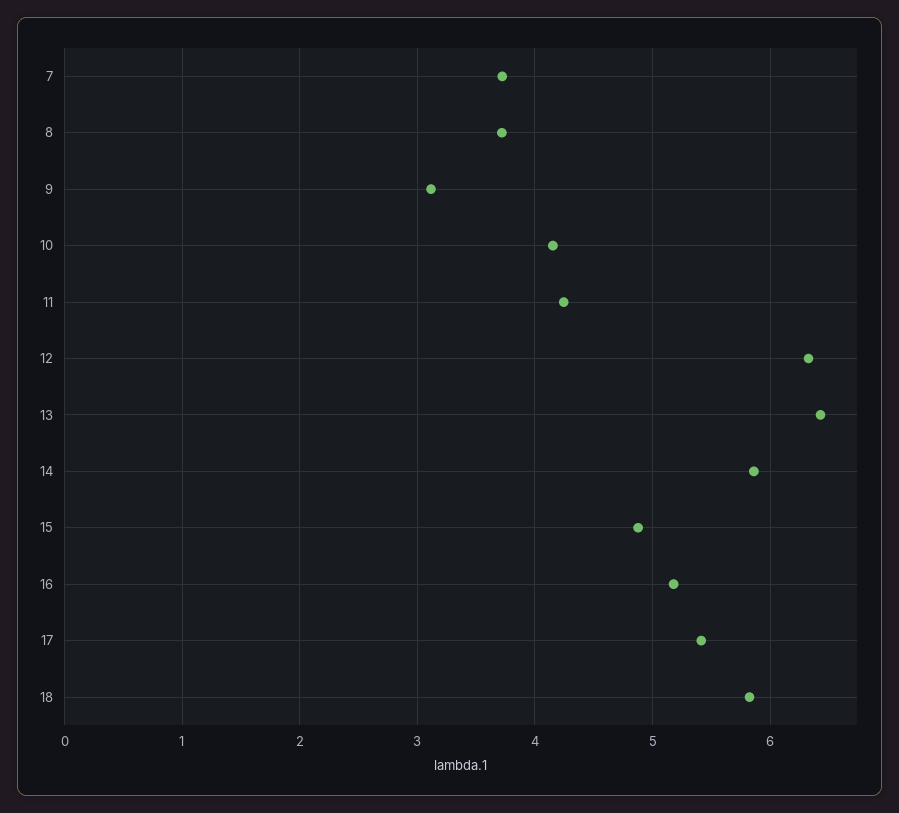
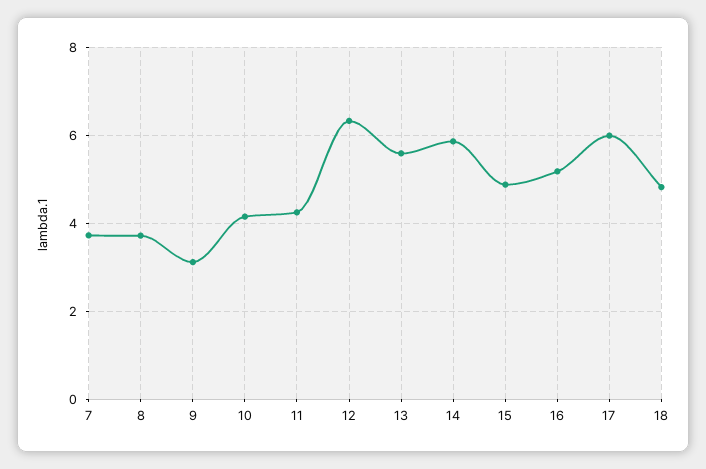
13: 6.4 -> 5.6
17: 5.4 -> 6
18: 5.8 -> 4.8

